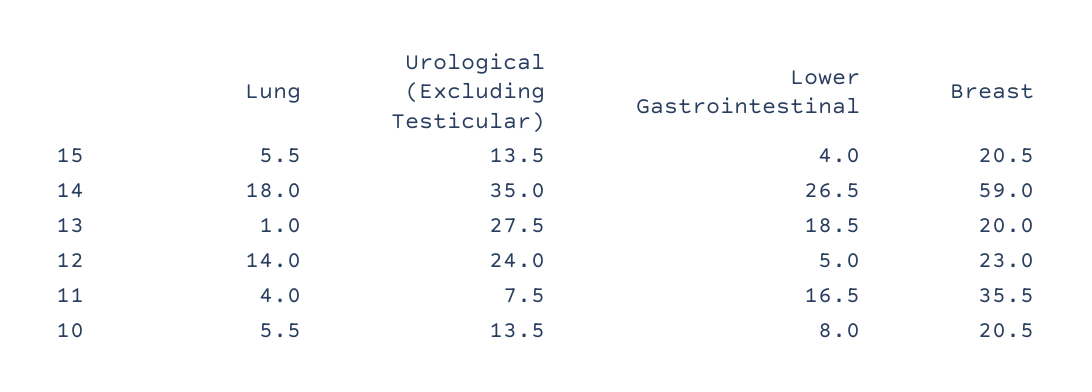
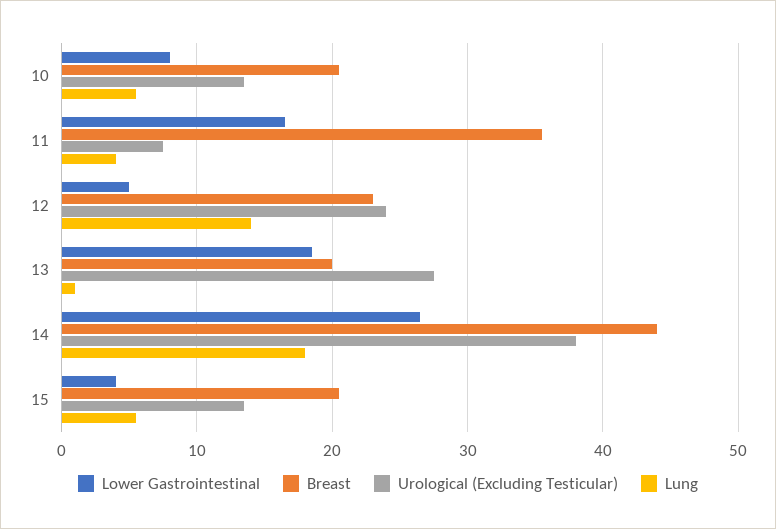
Urological (Excluding Testicular), 14: 35 -> 38
Breast, 14: 59 -> 44

